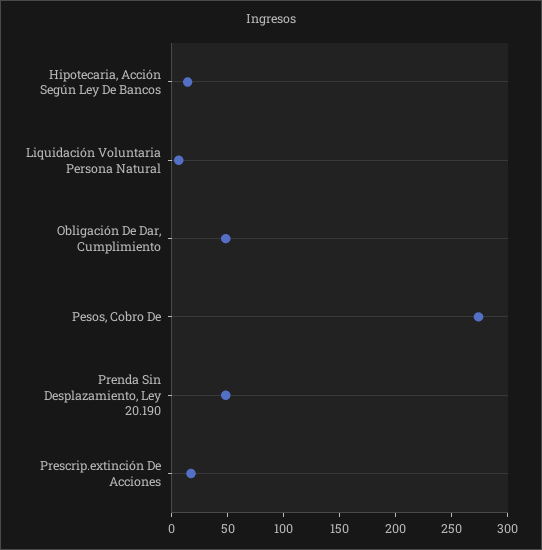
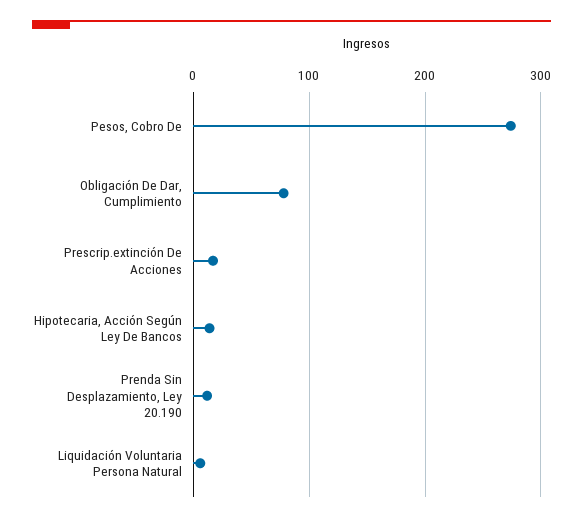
Obligación De Dar, Cumplimiento: 50 -> 80
Prenda Sin Desplazamiento, Ley 20.190: 50 -> 10

